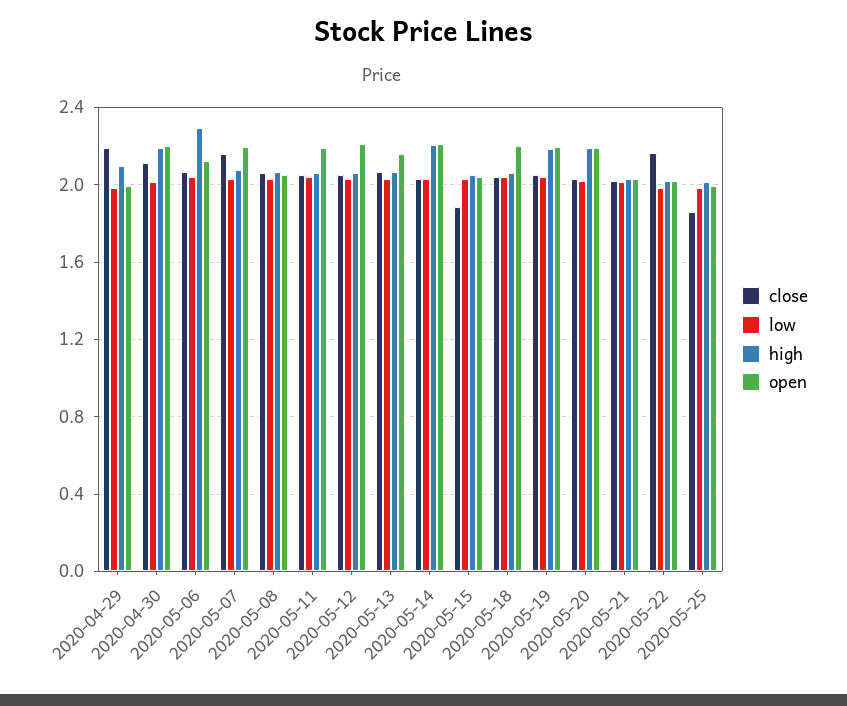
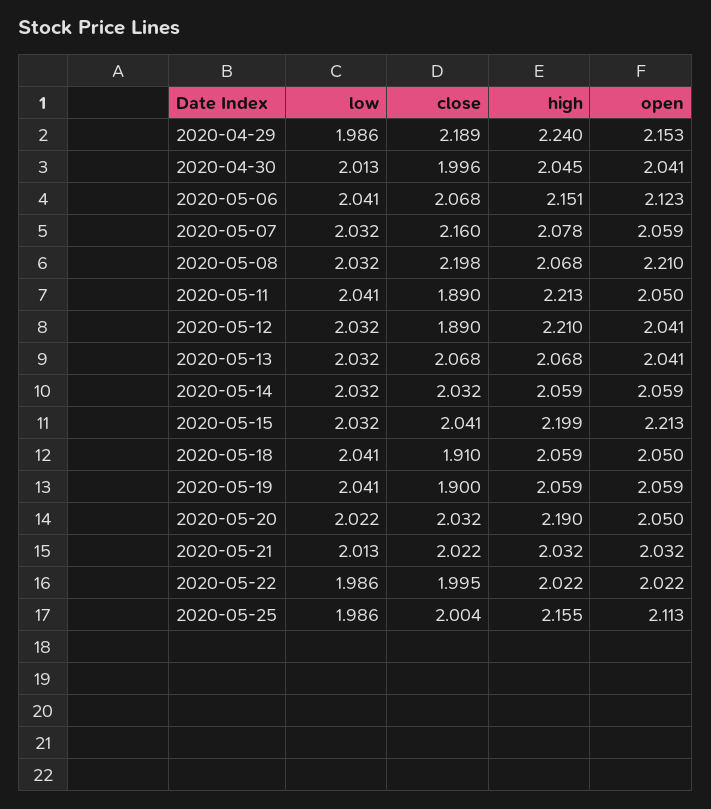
high, 2020-04-29: 2.1 -> 2.24
open, 2020-04-29: 2 -> 2.153
close, 2020-04-30: 2.1 -> 1.996
high, 2020-04-30: 2.2 -> 2.045
open, 2020-04-30: 2.2 -> 2.041
high, 2020-05-06: 2.3 -> 2.151
open, 2020-05-07: 2.2 -> 2.059
close, 2020-05-08: 2.05 -> 2.198
open, 2020-05-08: 2.05 -> 2.21
close, 2020-05-11: 2.05 -> 1.89
high, 2020-05-11: 2.05 -> 2.213
open, 2020-05-11: 2.2 -> 2.05
close, 2020-05-12: 2.05 -> 1.89
high, 2020-05-12: 2.05 -> 2.21
open, 2020-05-12: 2.2 -> 2.041
open, 2020-05-13: 2.15 -> 2.041
high, 2020-05-14: 2.2 -> 2.059
open, 2020-05-14: 2.2 -> 2.059
close, 2020-05-15: 1.9 -> 2.041
high, 2020-05-15: 2.05 -> 2.199
open, 2020-05-15: 2.05 -> 2.213
close, 2020-05-18: 2.05 -> 1.91
open, 2020-05-18: 2.2 -> 2.05
close, 2020-05-19: 2.05 -> 1.9
high, 2020-05-19: 2.2 -> 2.059
open, 2020-05-19: 2.2 -> 2.059
open, 2020-05-20: 2.2 -> 2.05
close, 2020-05-22: 2.15 -> 1.995
close, 2020-05-25: 1.85 -> 2.004
high, 2020-05-25: 2 -> 2.155
open, 2020-05-25: 2 -> 2.113

